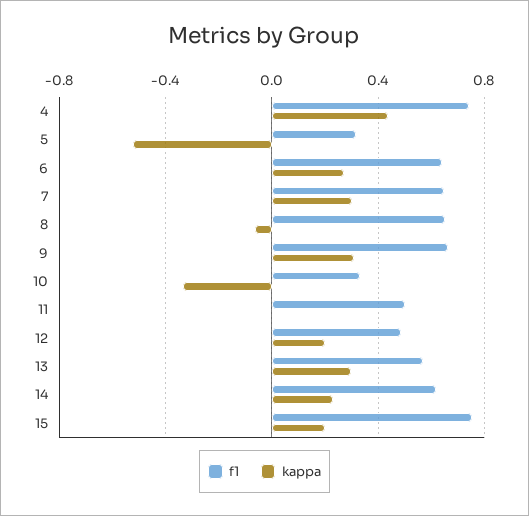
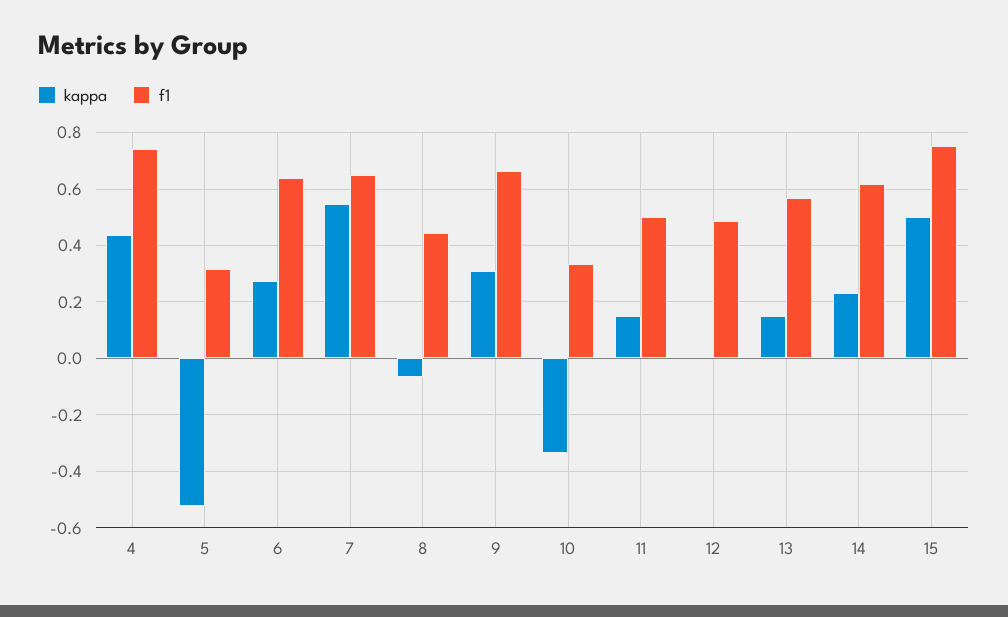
kappa, 7: 0.3 -> 0.55
f1, 8: 0.65 -> 0.45
kappa, 11: 0 -> 0.15
kappa, 12: 0.2 -> 0
kappa, 13: 0.3 -> 0.15
kappa, 15: 0.2 -> 0.5

